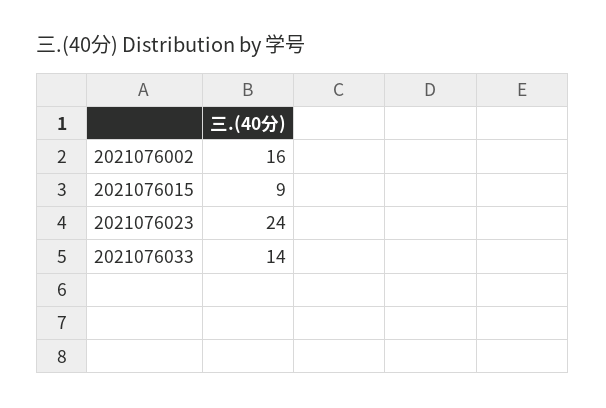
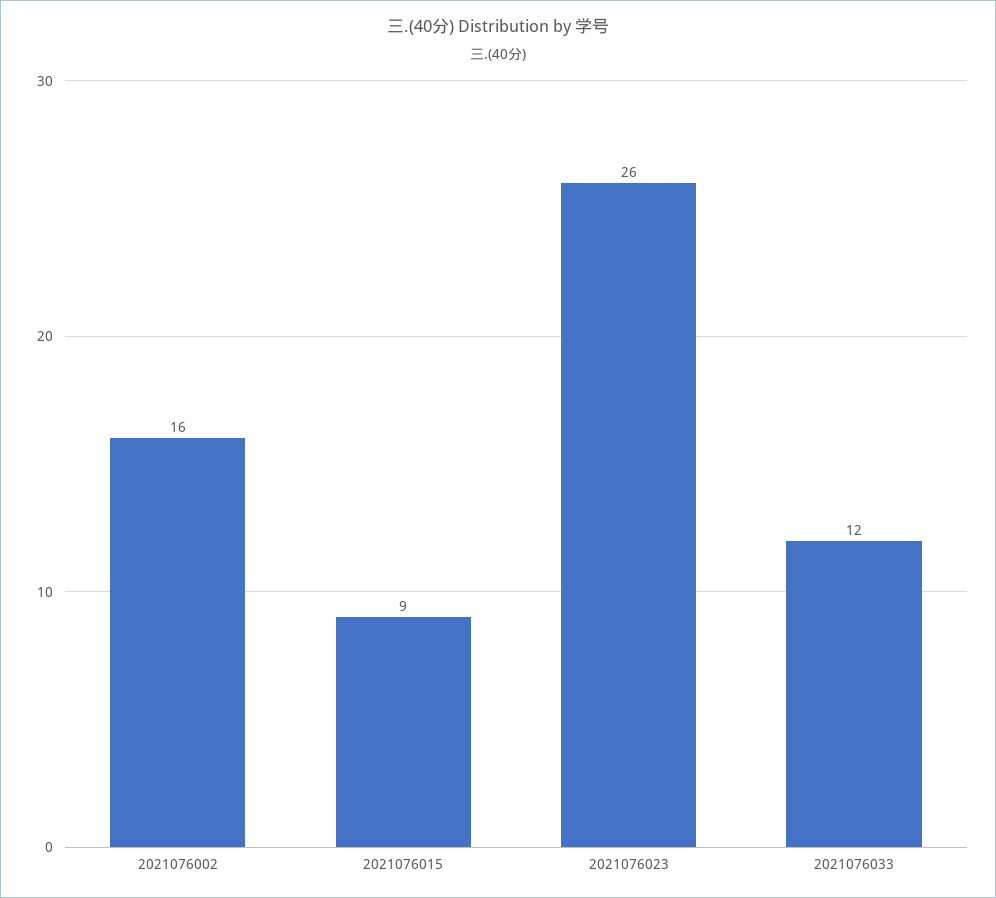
2021076023: 24 -> 26
2021076033: 14 -> 12

